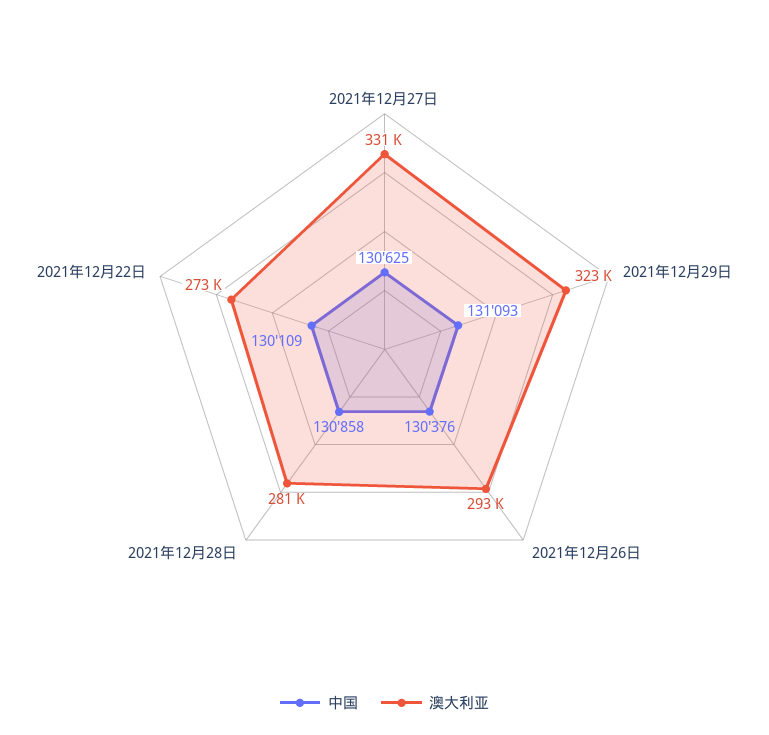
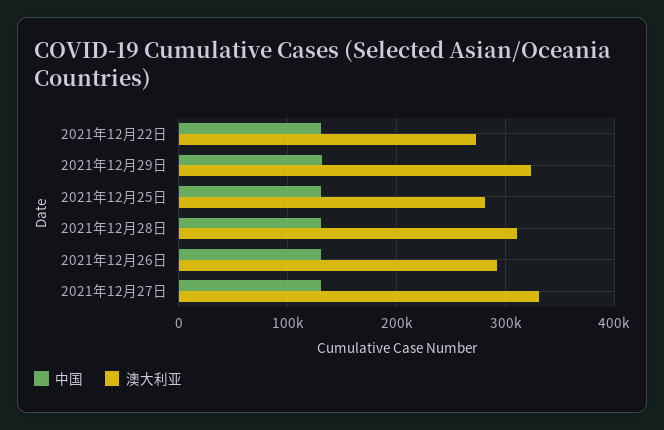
澳大利亚, 2021年12月28日: 281000 -> 310000
中国, 2021年12月25日: none -> 130000
澳大利亚, 2021年12月25日: none -> 280000

